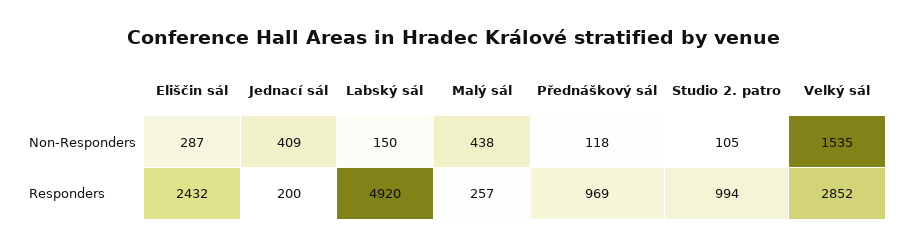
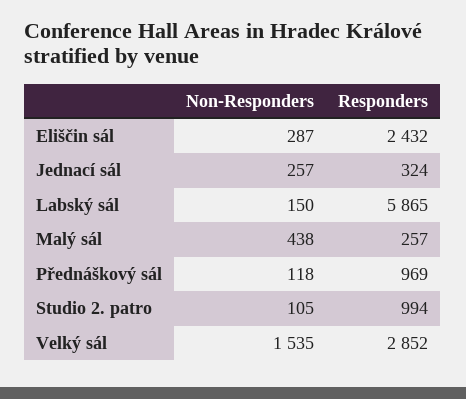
Jednací sál, Non-Responders: 409 -> 257
Jednací sál, Responders: 200 -> 324
Labský sál, Responders: 4920 -> 5865

